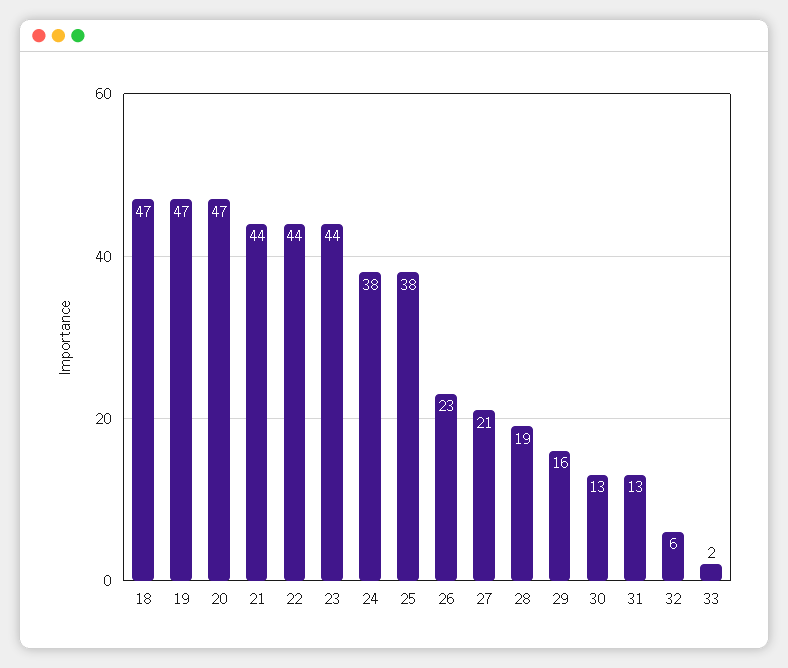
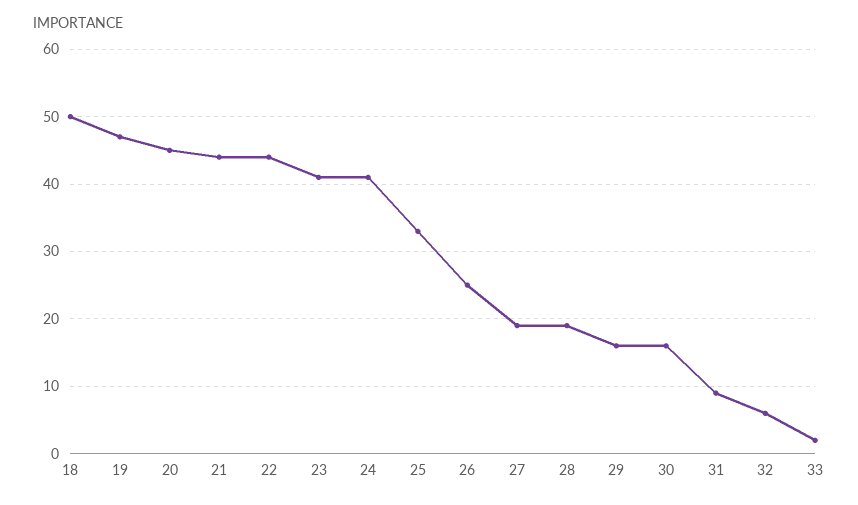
18: 47 -> 50
20: 47 -> 45
23: 44 -> 41
24: 38 -> 41
25: 38 -> 33
26: 23 -> 25
27: 21 -> 19
30: 13 -> 16
31: 13 -> 9

